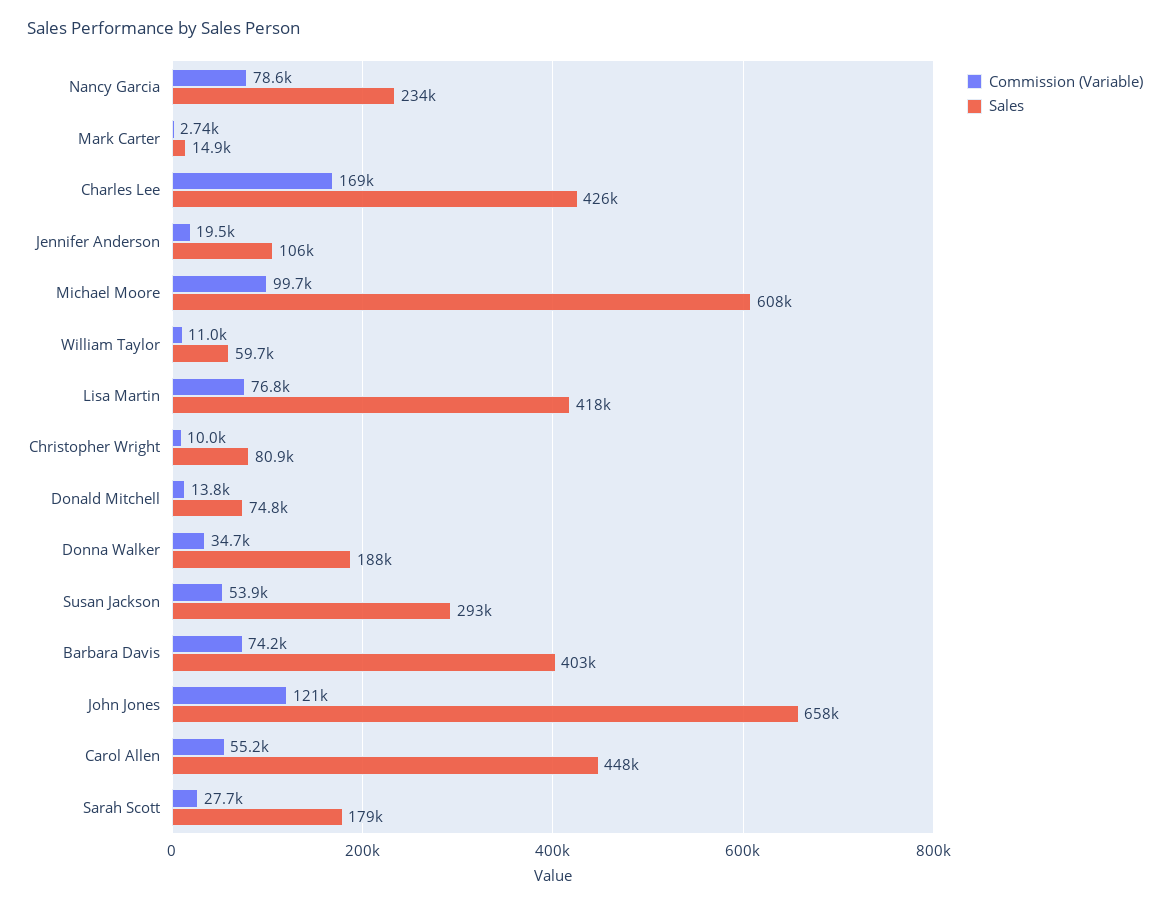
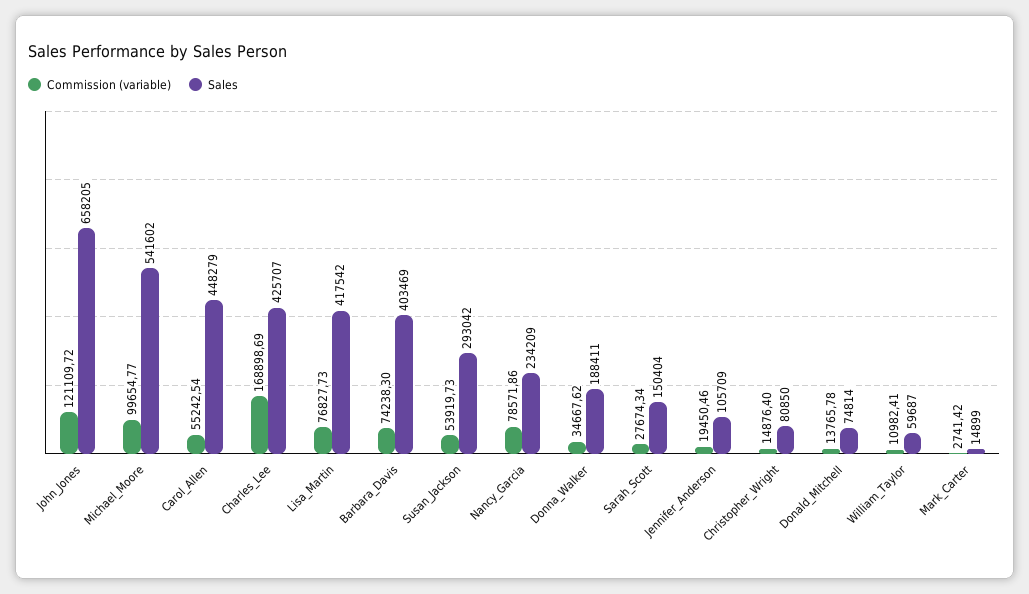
Sales, Michael Moore: 608000 -> 541602
Commission (Variable), Christopher Wright: 10000 -> 14876.4
Sales, Sarah Scott: 179000 -> 150404

